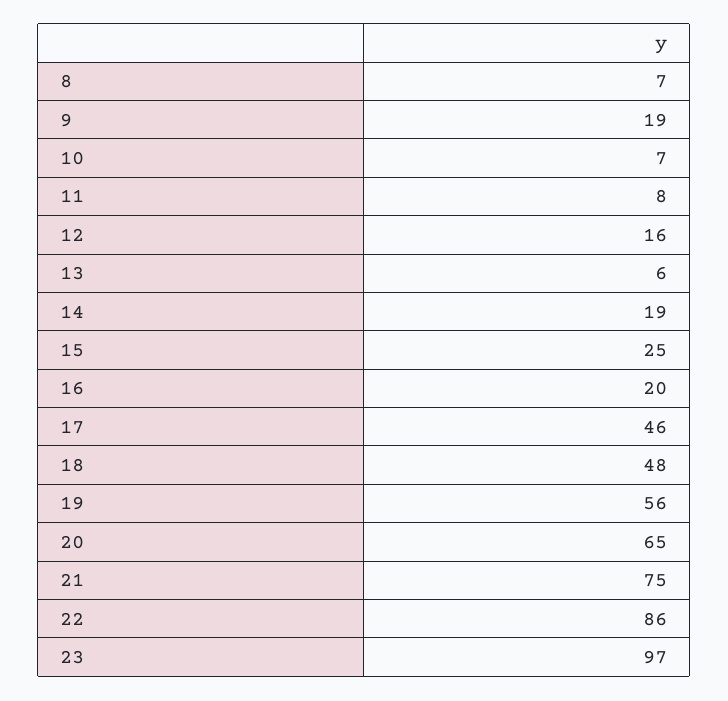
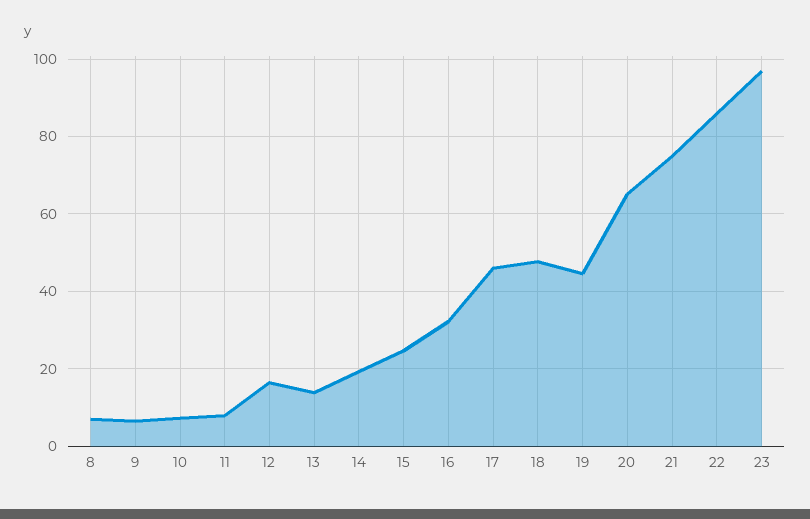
9: 19 -> 6
13: 6 -> 14
16: 20 -> 32
19: 56 -> 44

